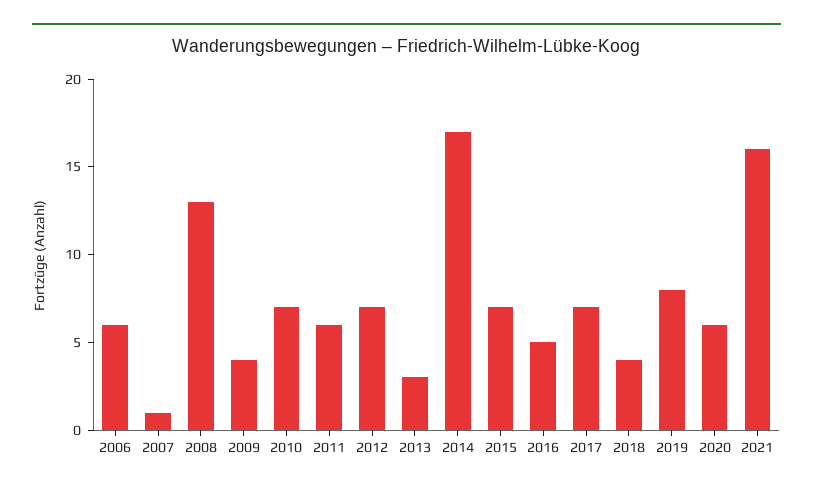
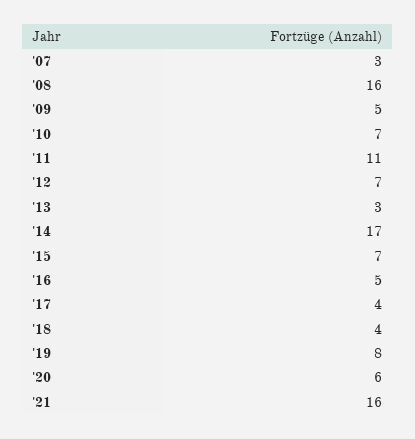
2006: 6 -> none
2007: 1 -> 3
2008: 13 -> 16
2009: 4 -> 5
2011: 6 -> 11
2017: 7 -> 4

